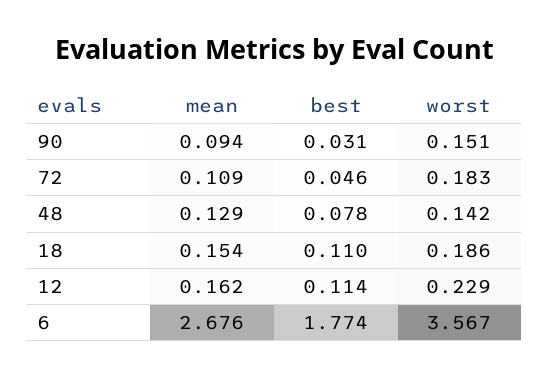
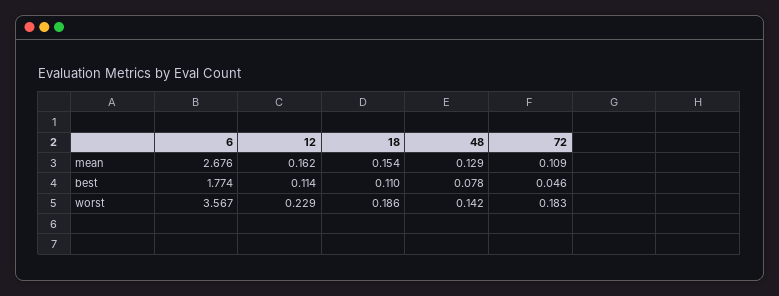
mean, 90: 0.094 -> none
best, 90: 0.031 -> none
worst, 90: 0.151 -> none

